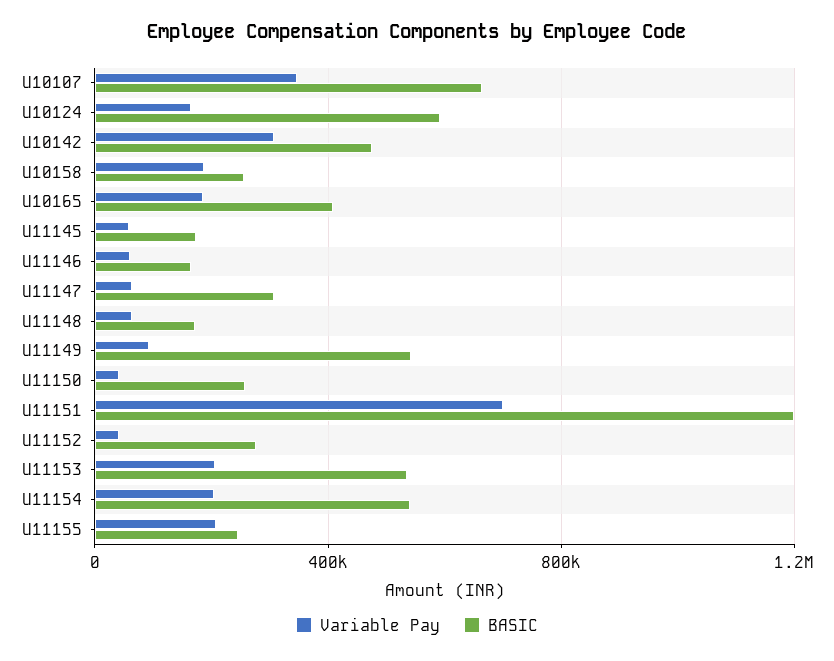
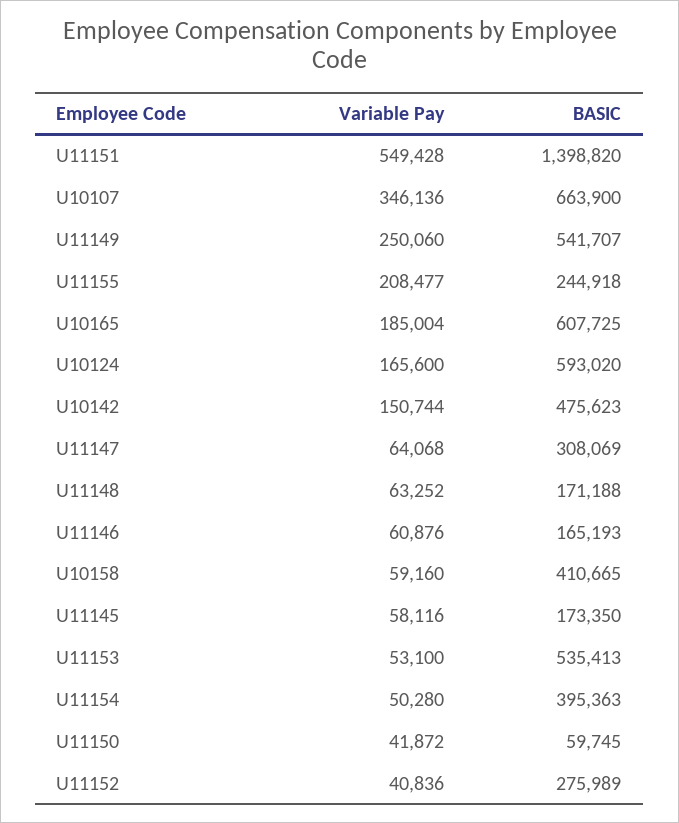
Variable Pay, U10142: 300000 -> 150744
Variable Pay, U10158: 200000 -> 59160
BASIC, U10158: 250000 -> 410665
BASIC, U10165: 400000 -> 607725
Variable Pay, U11149: 100000 -> 250060
BASIC, U11150: 250000 -> 59745
Variable Pay, U11151: 700000 -> 549428
BASIC, U11151: 1200000 -> 1398820
Variable Pay, U11153: 200000 -> 53100
Variable Pay, U11154: 200000 -> 50280
BASIC, U11154: 550000 -> 395363

